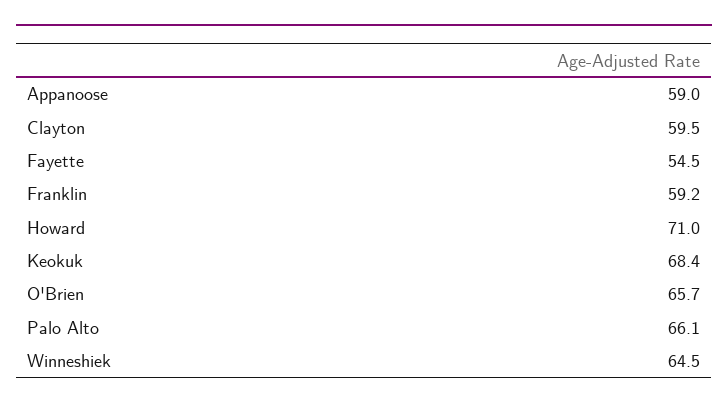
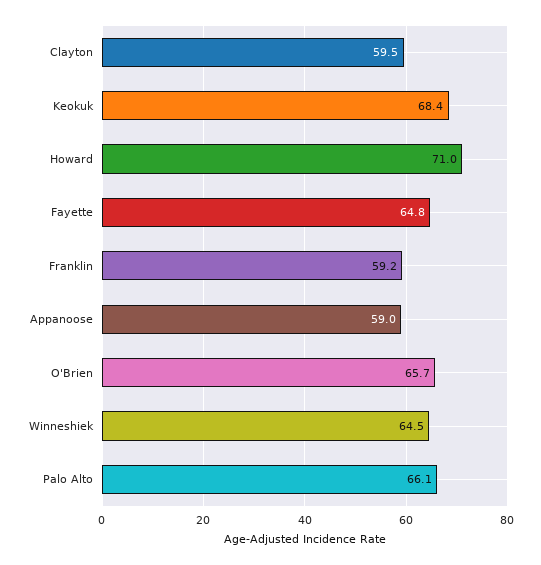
Fayette: 54.5 -> 64.8

